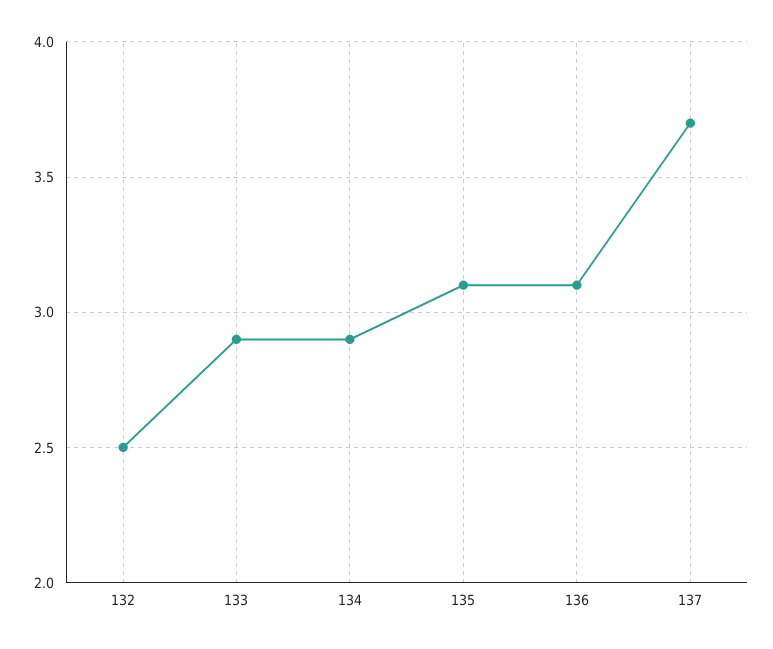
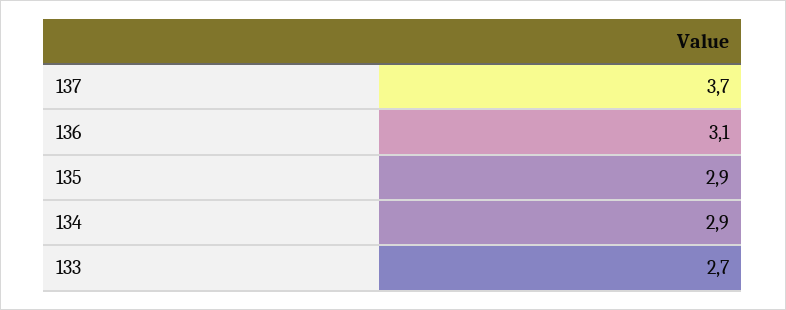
132: 2.5 -> none
133: 2.9 -> 2.7
135: 3.1 -> 2.9

